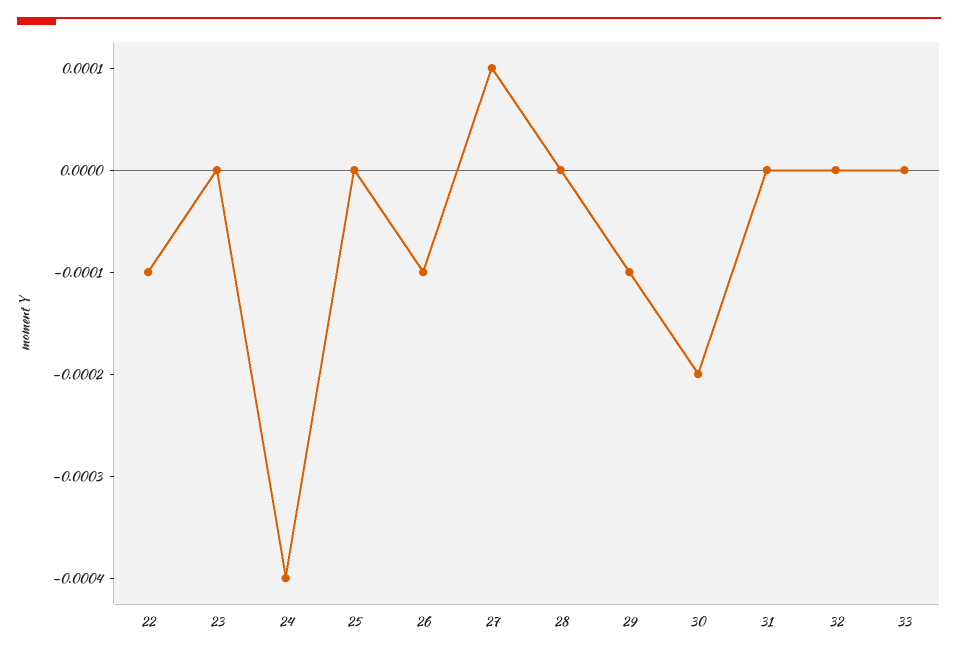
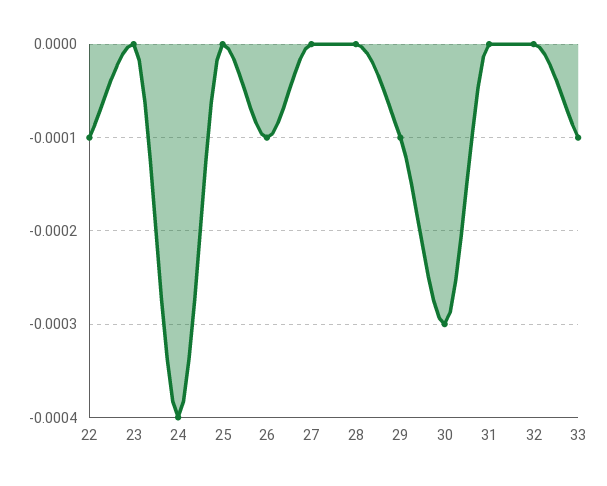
27: 0.0001 -> 0
30: -0.0002 -> -0.0003
33: 0 -> -0.0001

